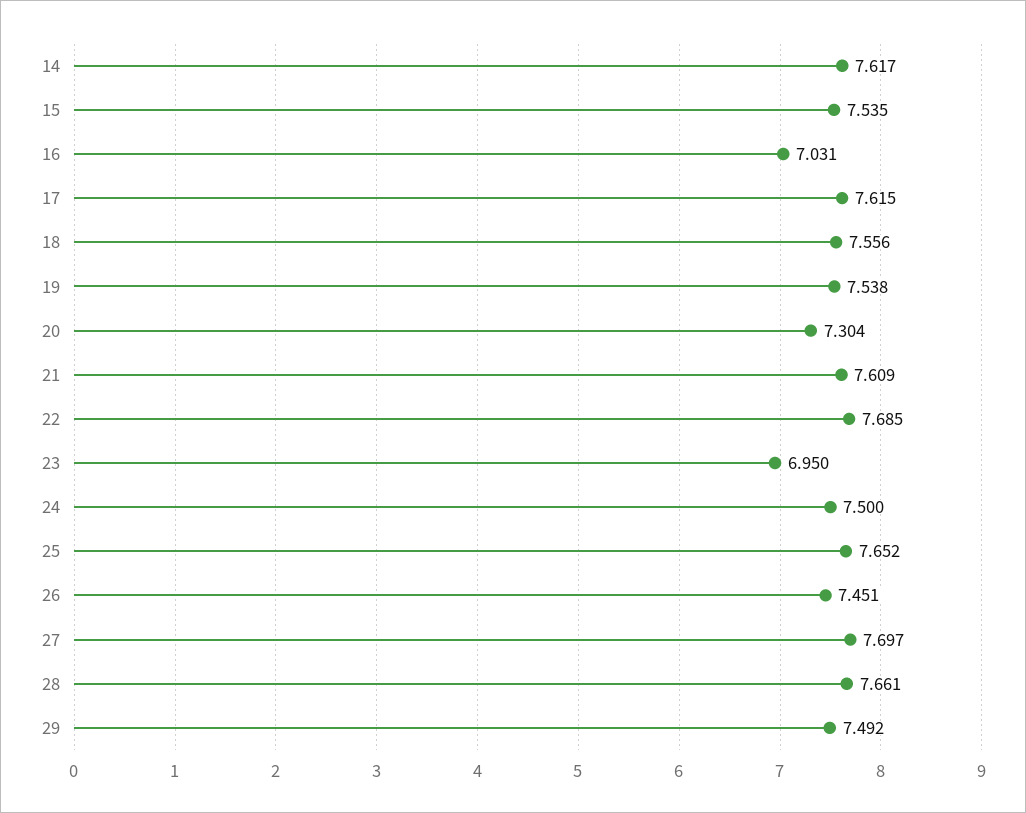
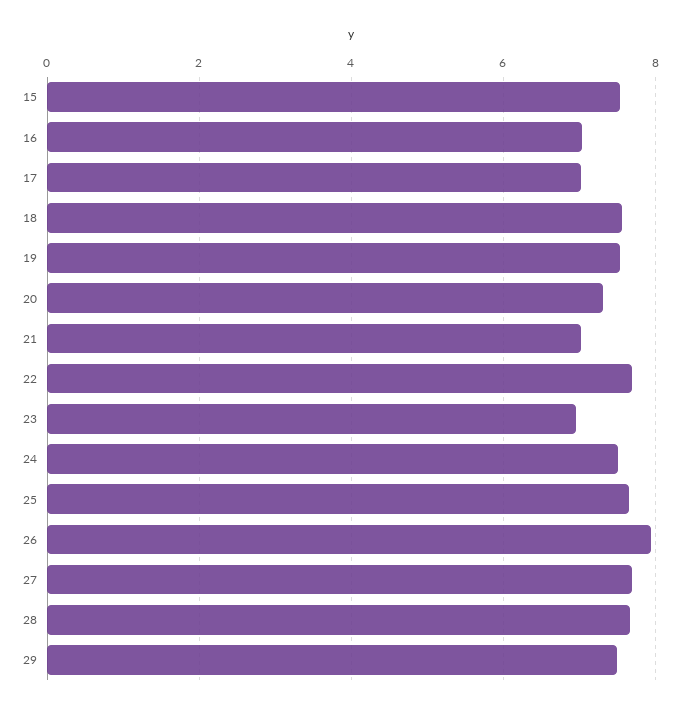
14: 7.617 -> none
17: 7.615 -> 7
21: 7.609 -> 7
26: 7.451 -> 8

